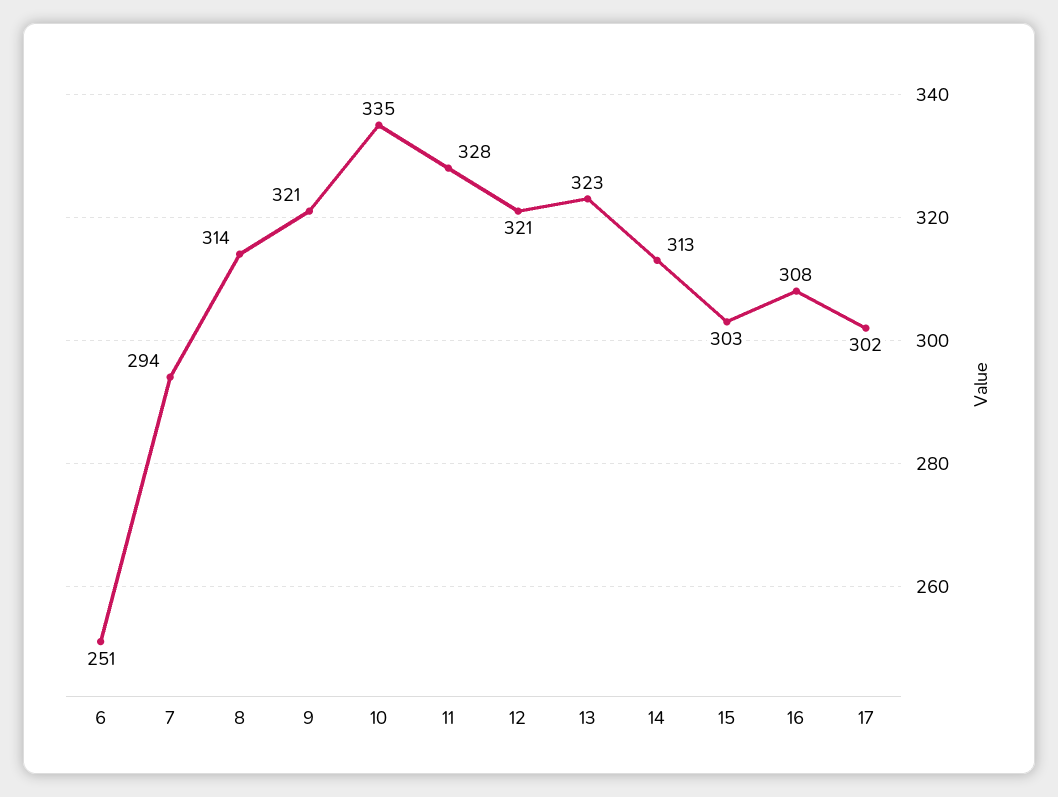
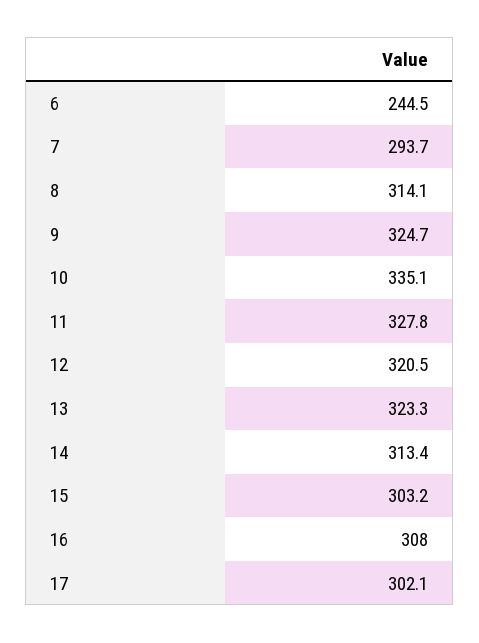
6: 251 -> 244.5
9: 321 -> 324.7

